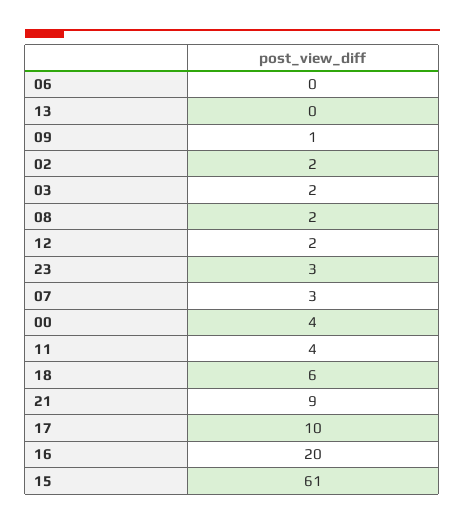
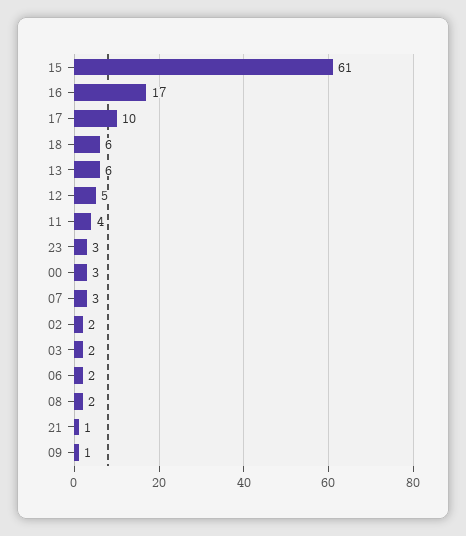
06: 0 -> 2
13: 0 -> 6
12: 2 -> 5
00: 4 -> 3
21: 9 -> 1
16: 20 -> 17

